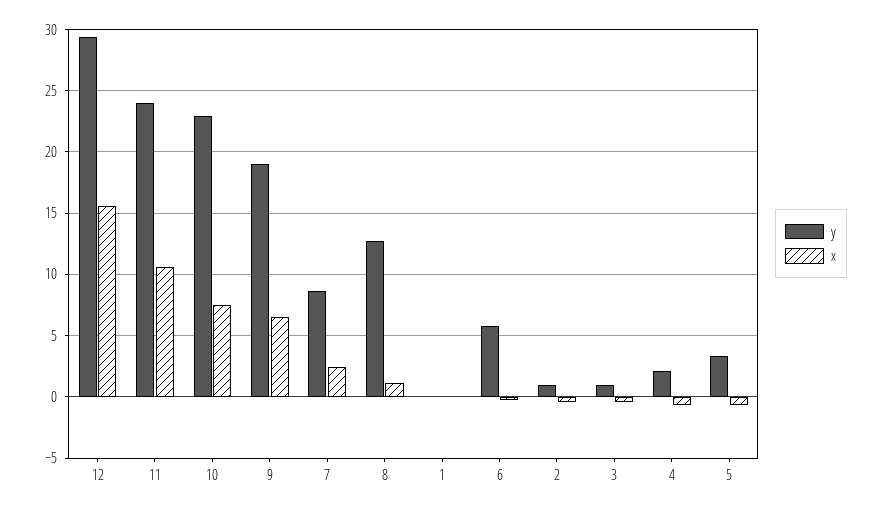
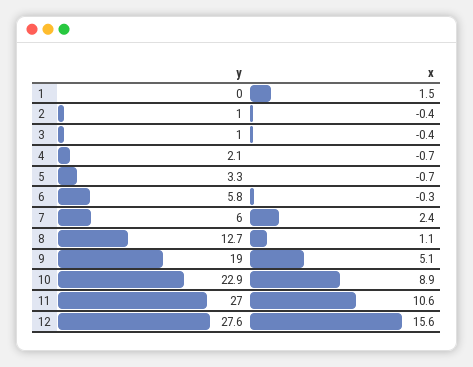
y, 12: 29.5 -> 27.6
y, 11: 24 -> 27
x, 10: 7.5 -> 8.9
x, 9: 6.5 -> 5.1
y, 7: 8.5 -> 6
x, 1: 0 -> 1.5

